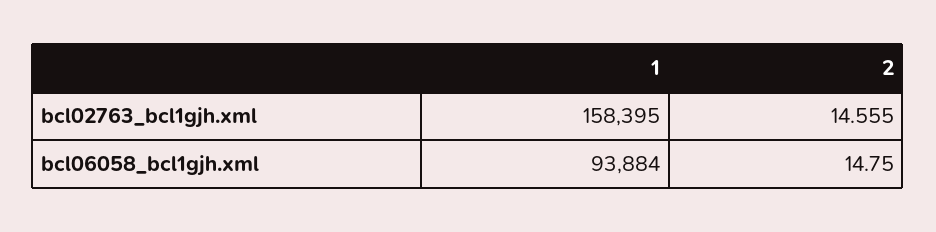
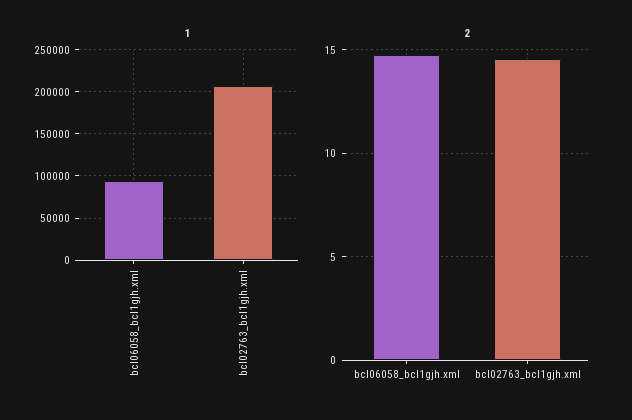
1, bcl02763_bcl1gjh.xml: 158395 -> 210000

